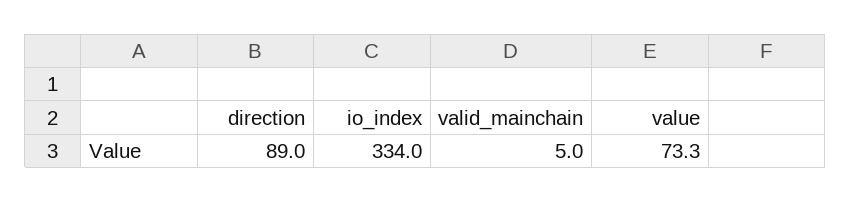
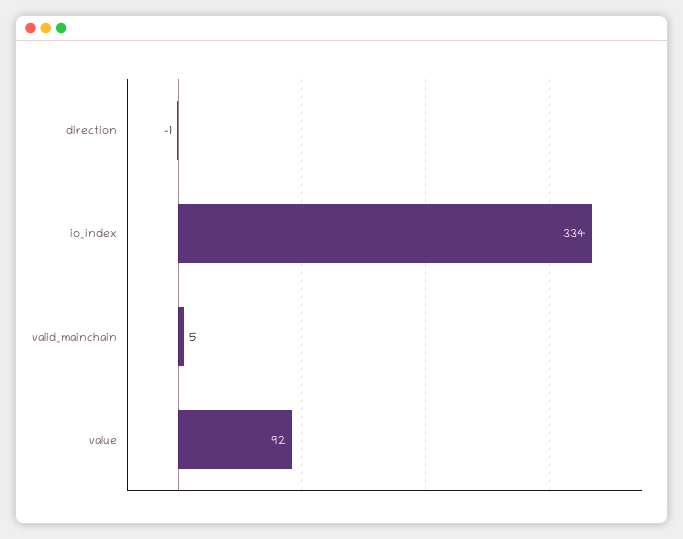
direction: 89 -> -1
value: 73.3 -> 92

